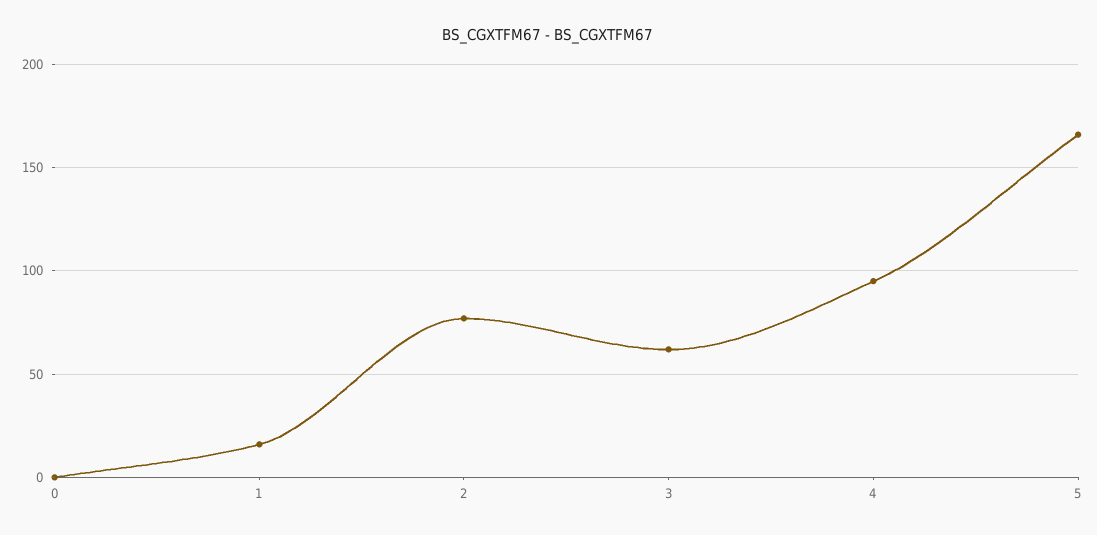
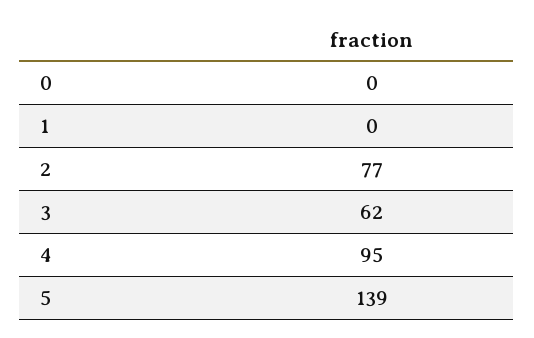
1: 15 -> 0
5: 165 -> 139

